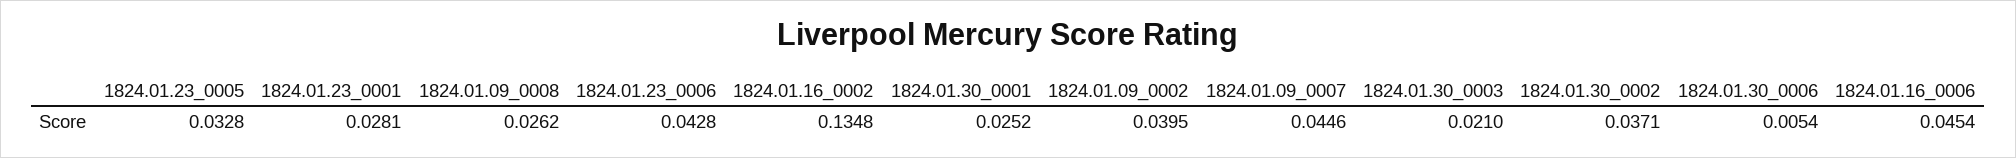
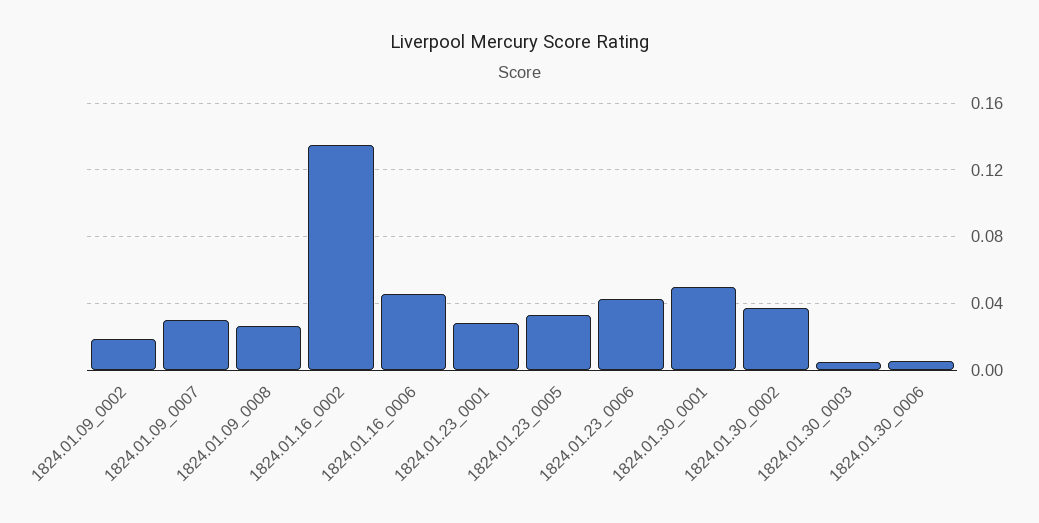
1824.01.30_0001: 0.0252 -> 0.05
1824.01.09_0002: 0.0395 -> 0.02
1824.01.09_0007: 0.0446 -> 0.03
1824.01.30_0003: 0.021 -> 0.005

